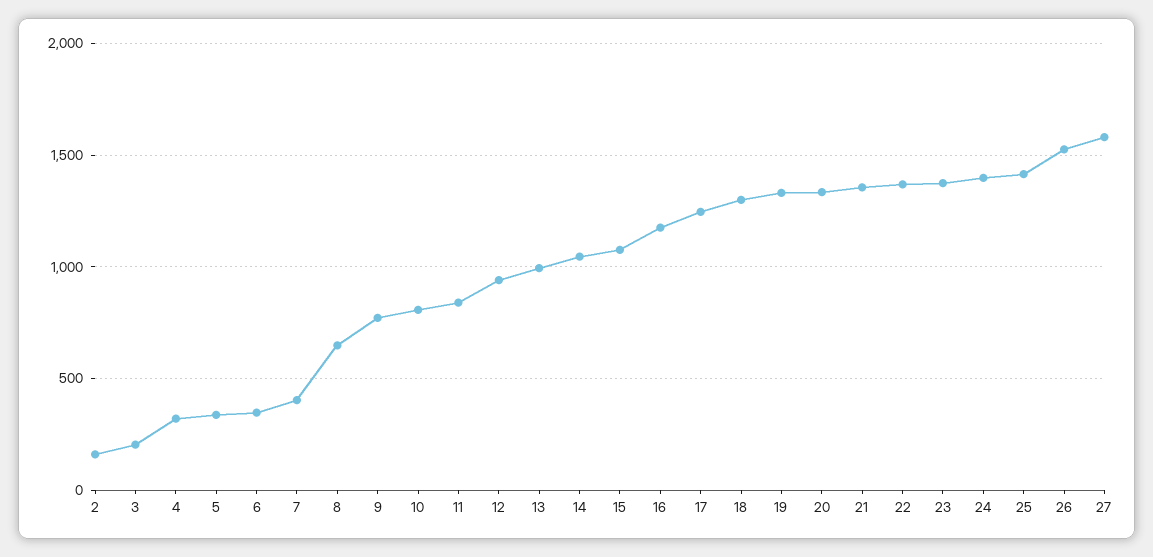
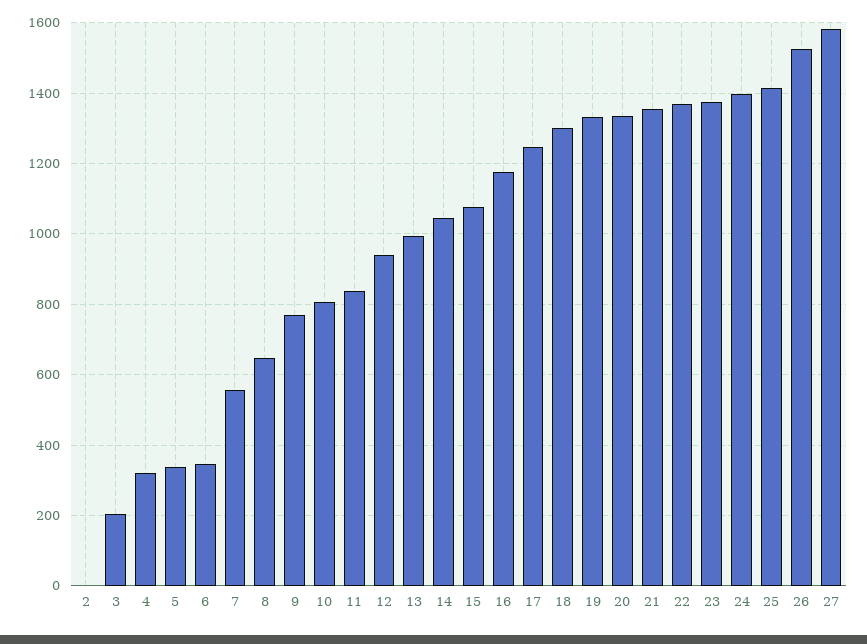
2: 150 -> 0
7: 400 -> 560

